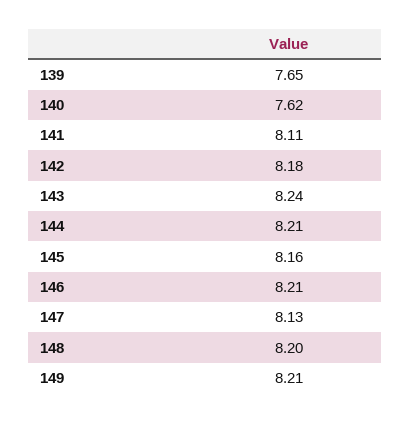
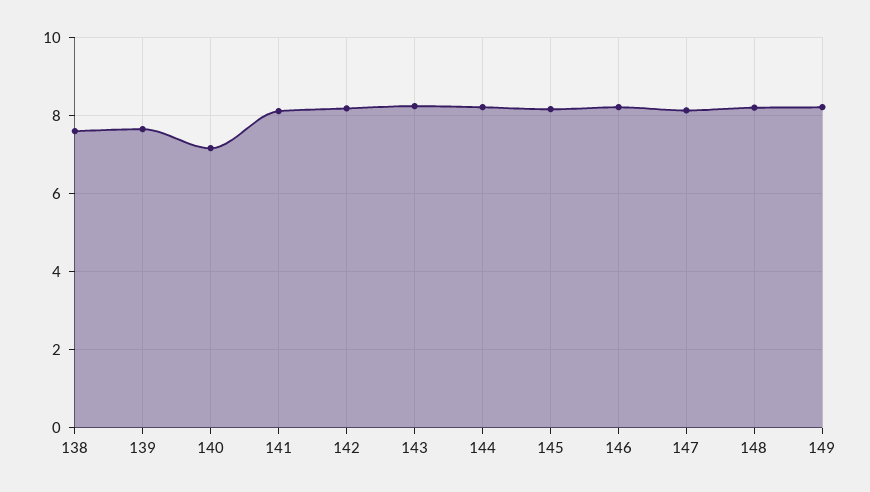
140: 7.62 -> 7.2
138: none -> 7.6

